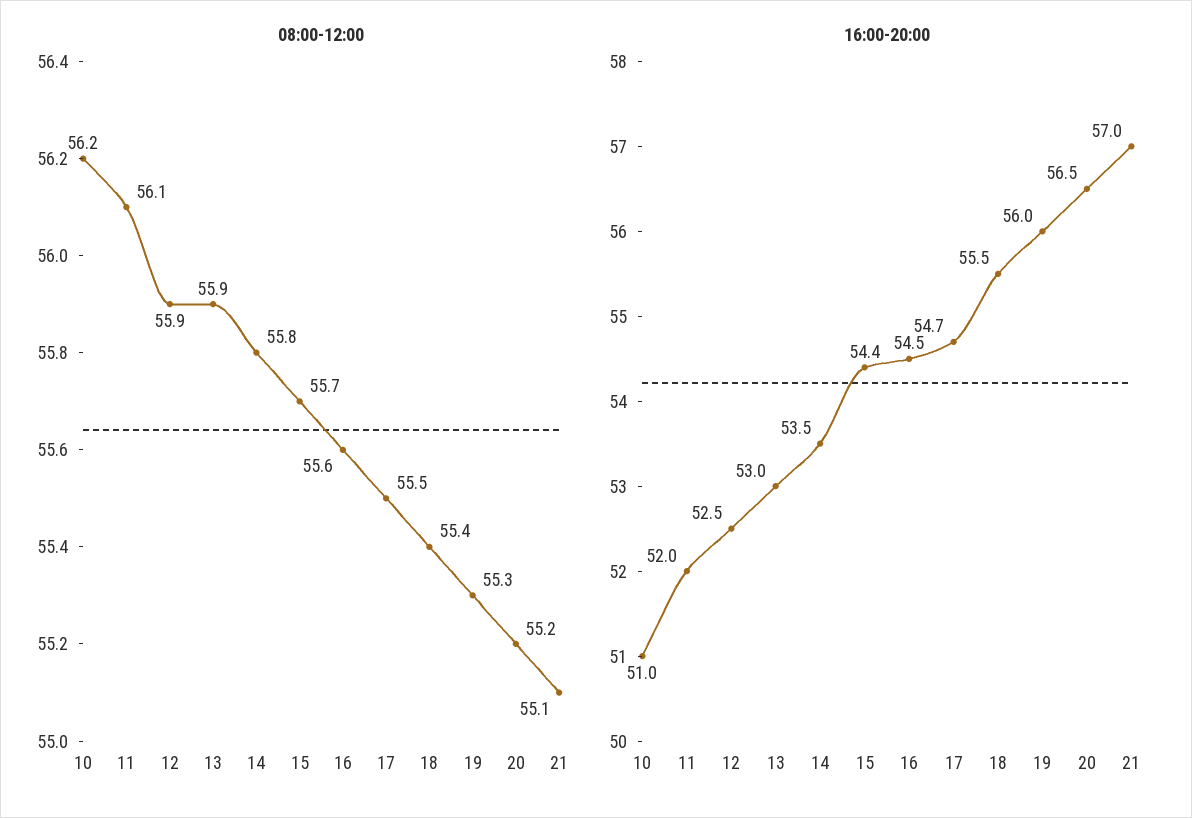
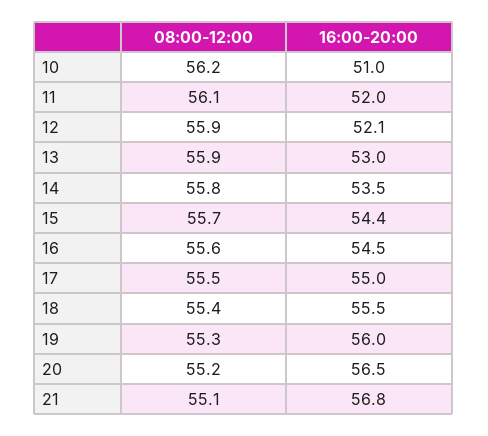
16:00-20:00, 12: 52.5 -> 52.1
16:00-20:00, 17: 54.7 -> 55
16:00-20:00, 21: 57 -> 56.8

